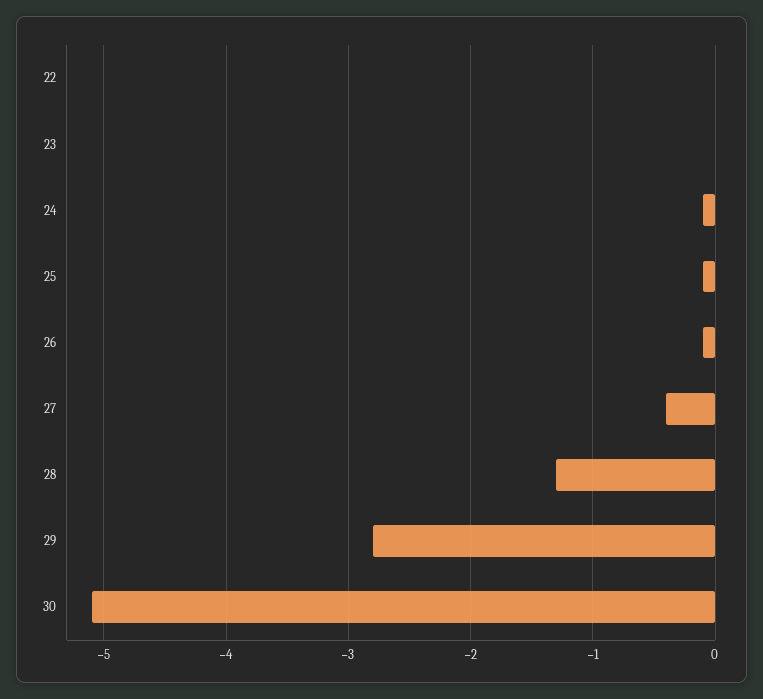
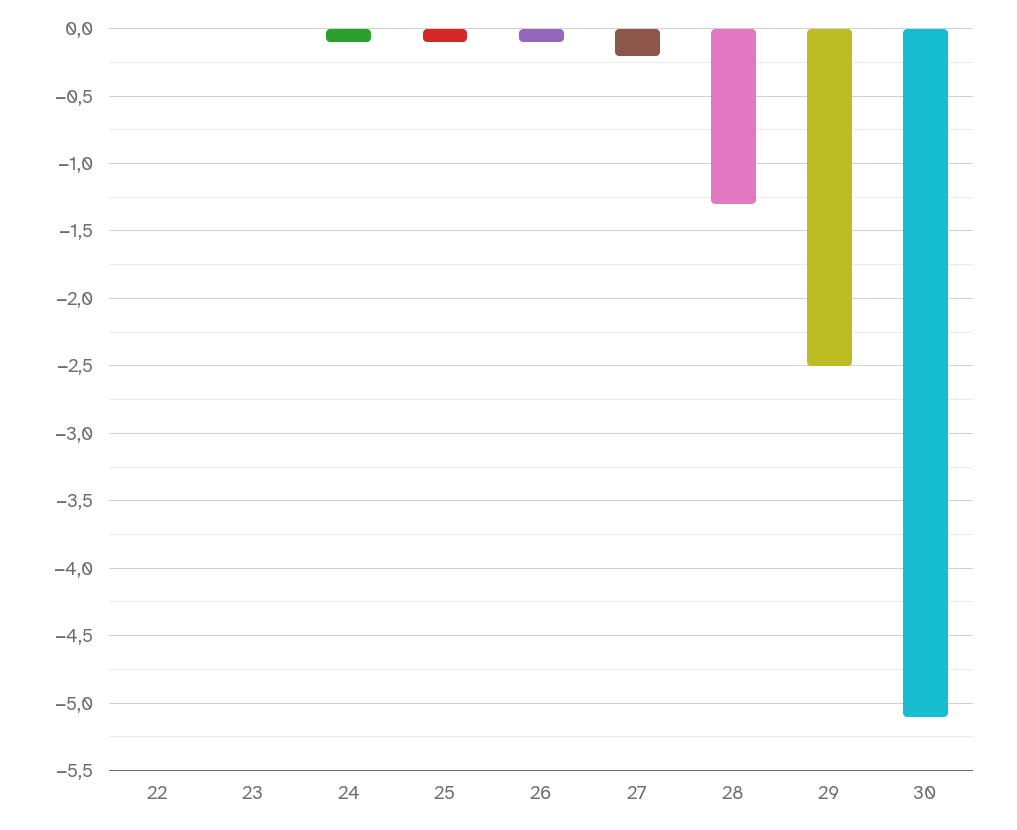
27: -0.4 -> -0.2
29: -2.8 -> -2.5

